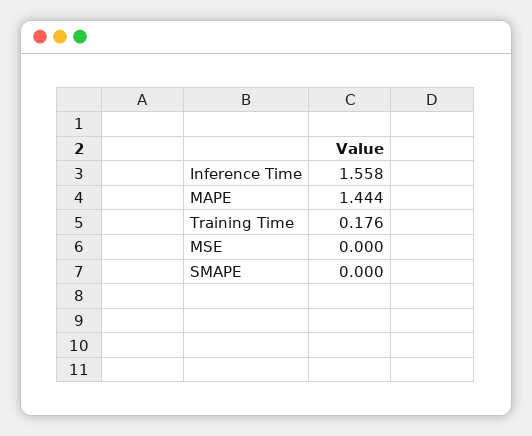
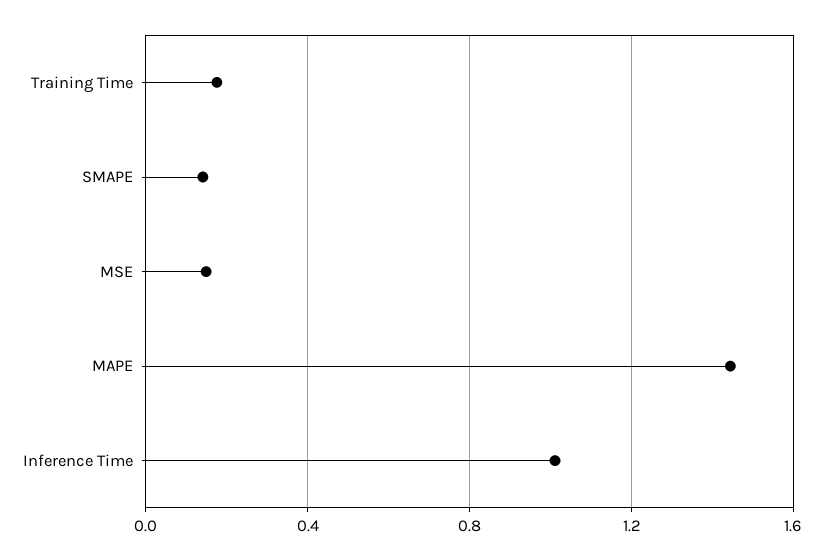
Inference Time: 1.558 -> 1
MSE: 0 -> 0.15
SMAPE: 0 -> 0.15

